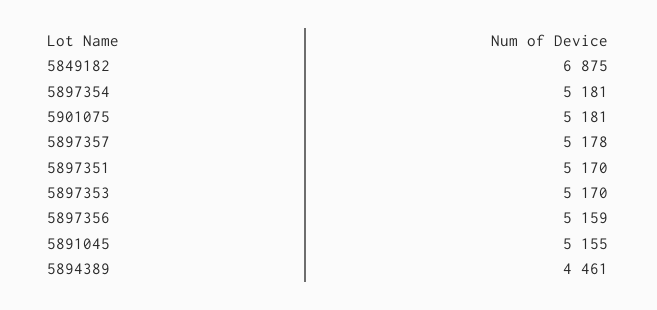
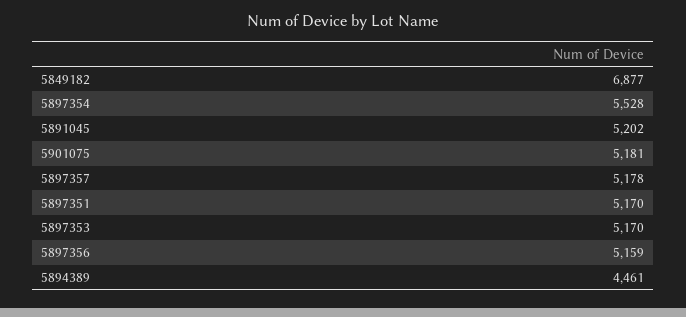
5849182: 6875 -> 6877
5897354: 5181 -> 5528
5891045: 5155 -> 5202

